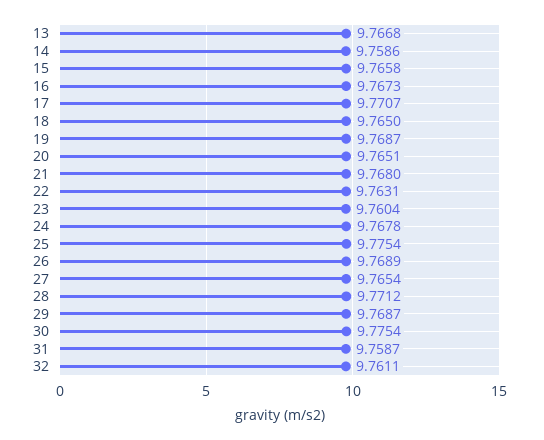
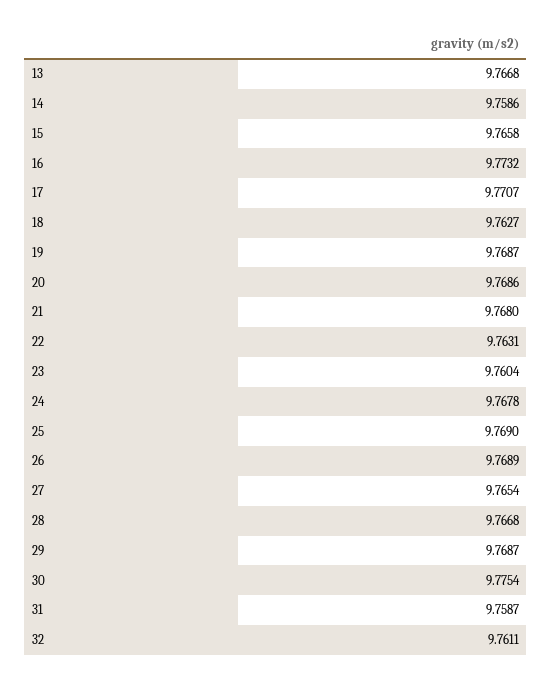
16: 9.7673 -> 9.7732
18: 9.765 -> 9.7627
20: 9.7651 -> 9.7686
25: 9.7754 -> 9.769
28: 9.7712 -> 9.7668

